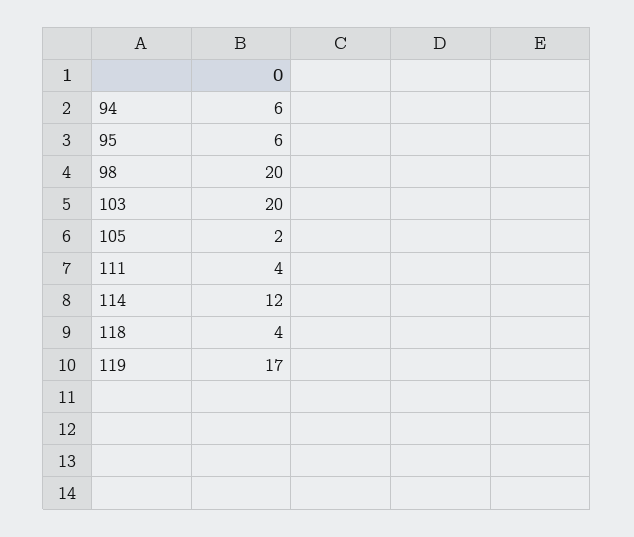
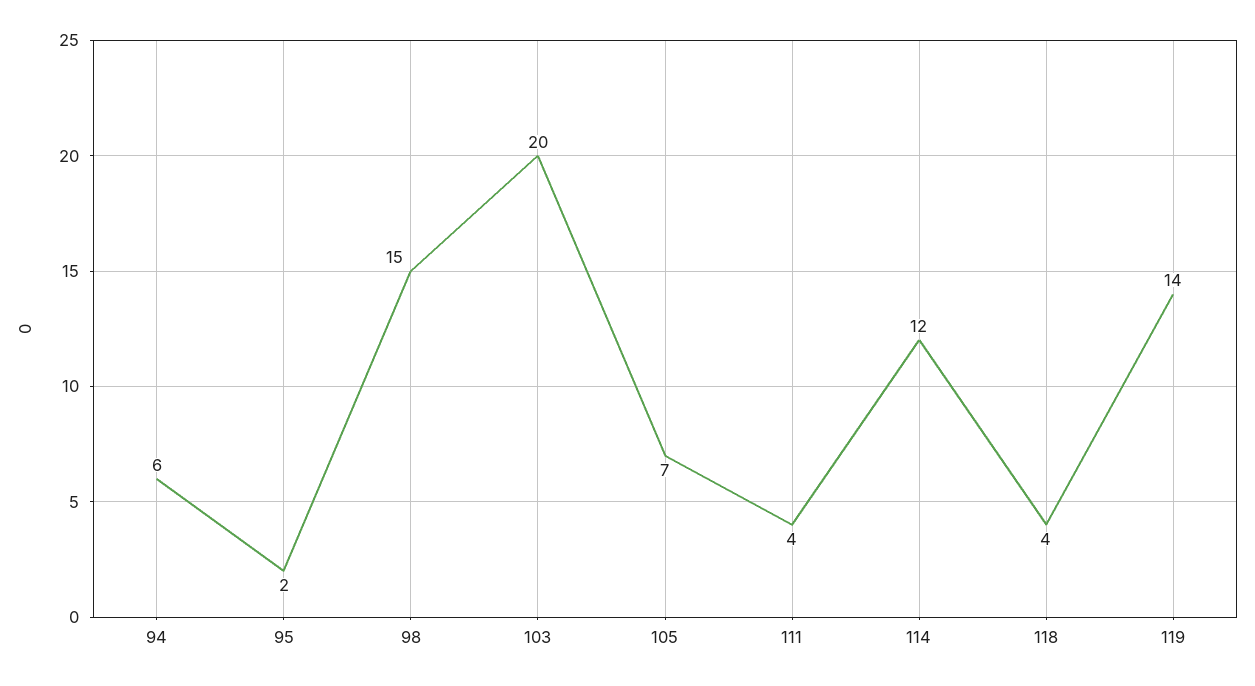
95: 6 -> 2
98: 20 -> 15
105: 2 -> 7
119: 17 -> 14

